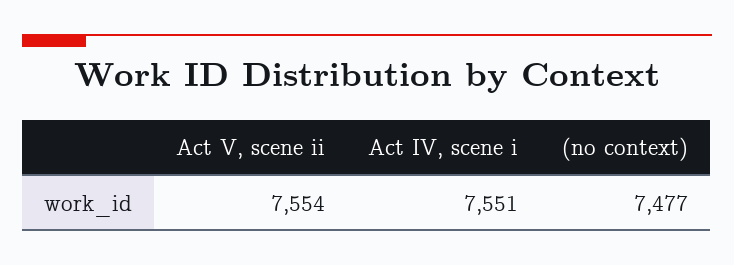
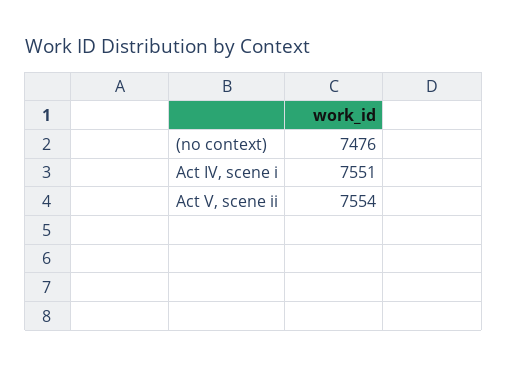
(no context): 7477 -> 7476

